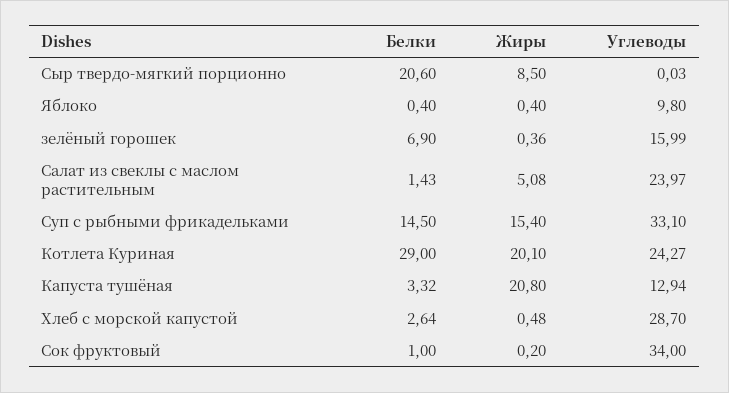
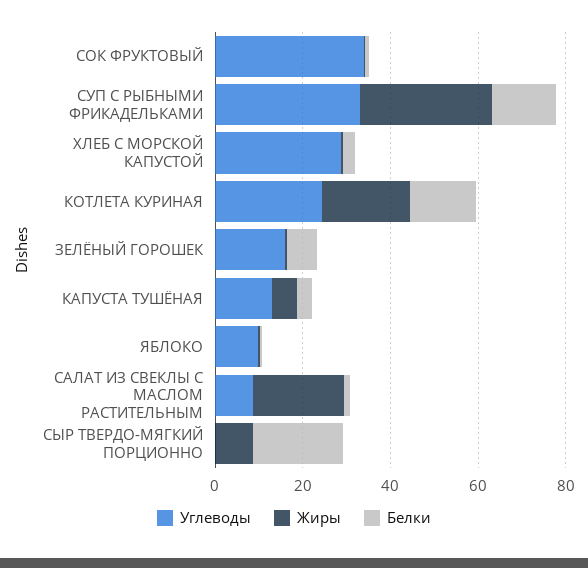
Жиры, Салат из свеклы с маслом растительным: 5.08 -> 20
Углеводы, Салат из свеклы с маслом растительным: 23.97 -> 10
Жиры, Суп с рыбными фрикадельками: 15.4 -> 30
Белки, Котлета Куриная: 29 -> 15
Жиры, Капуста тушёная: 20.8 -> 5

